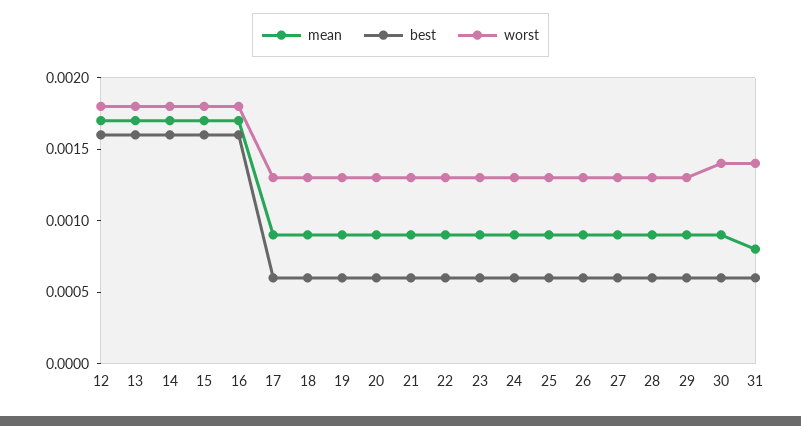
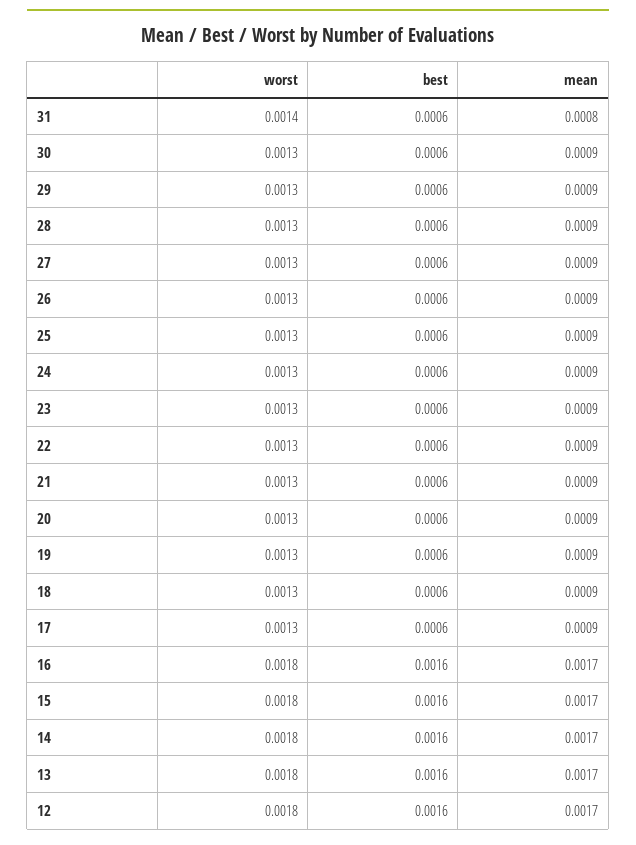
worst, 30: 0.0014 -> 0.0013

